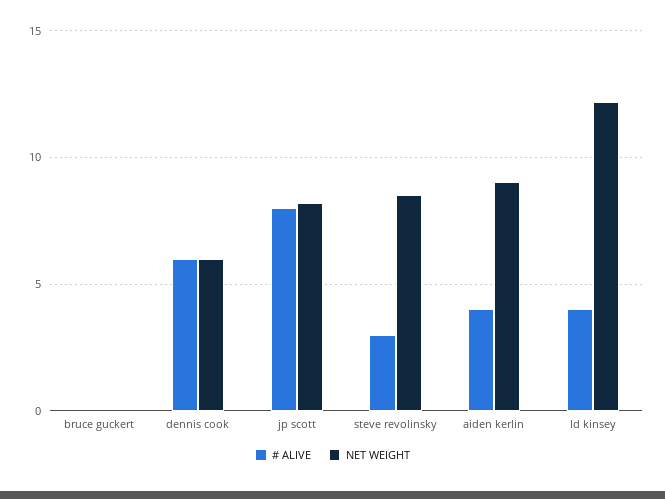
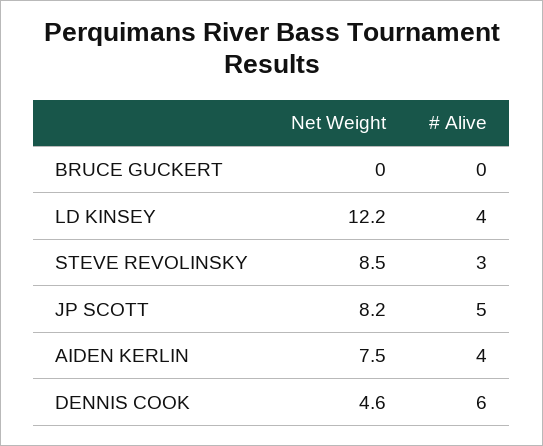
NET WEIGHT, dennis cook: 6 -> 4.6
# ALIVE, jp scott: 8 -> 5
NET WEIGHT, aiden kerlin: 9 -> 7.5

